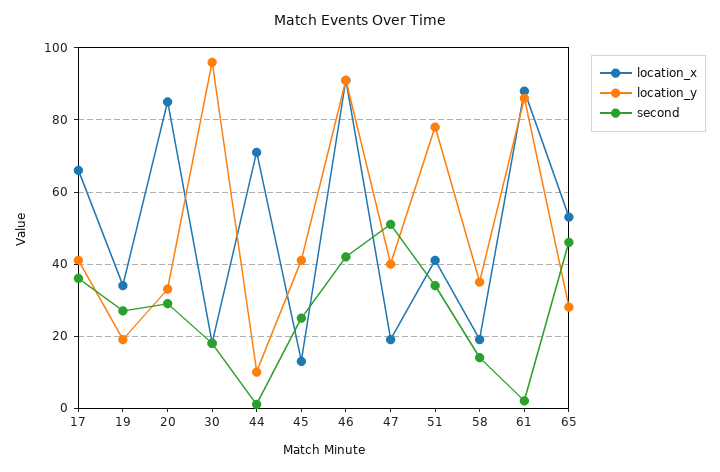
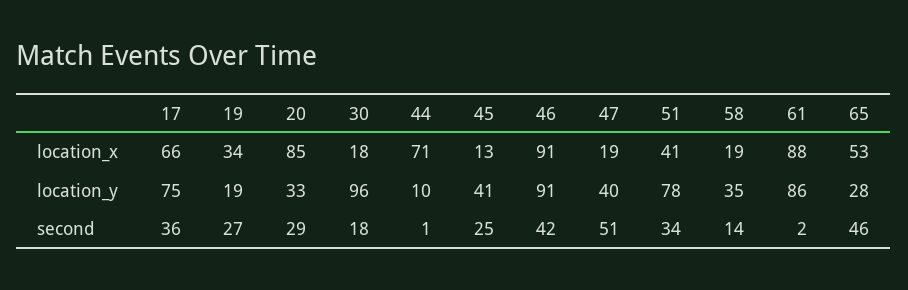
location_y, 17: 40 -> 75

